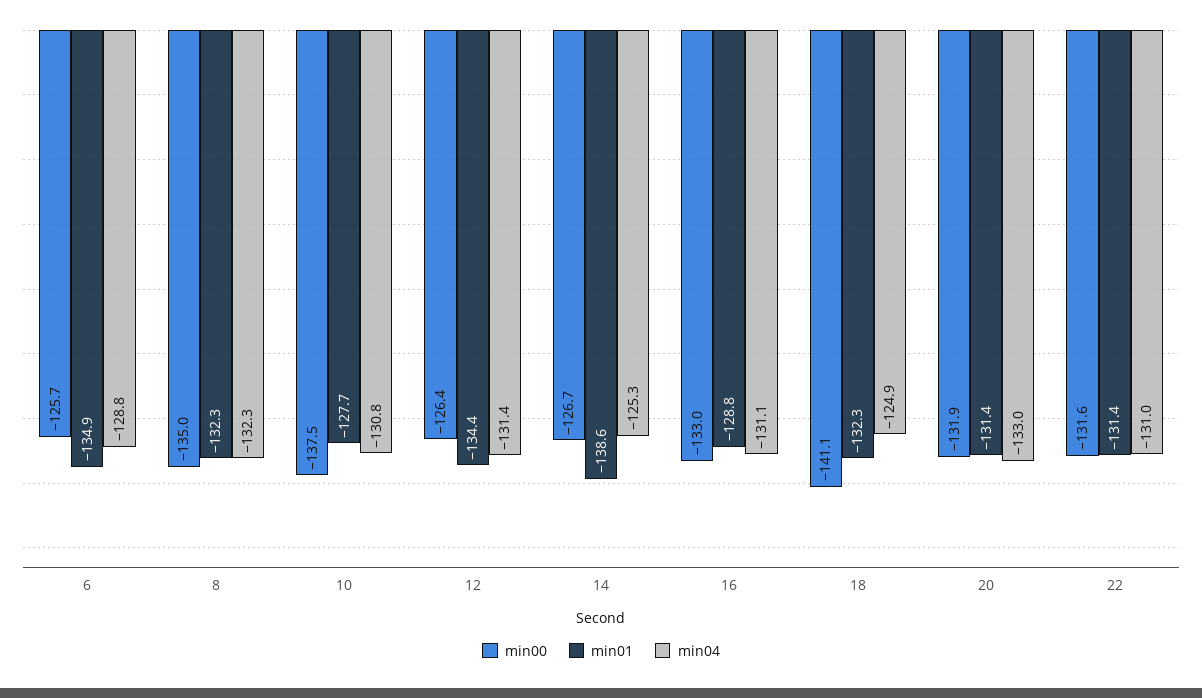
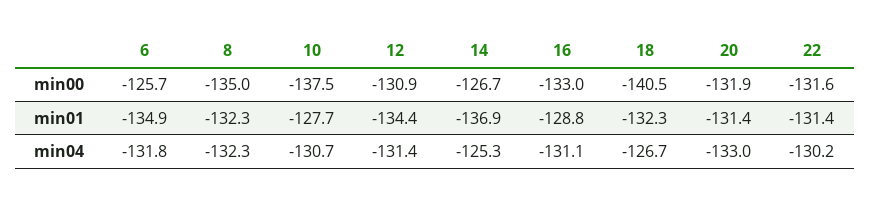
min04, 6: -128.8 -> -131.8
min04, 10: -130.8 -> -130.7
min00, 12: -126.4 -> -130.9
min01, 14: -138.6 -> -136.9
min00, 18: -141.1 -> -140.5
min04, 18: -124.9 -> -126.7
min04, 22: -131 -> -130.2

